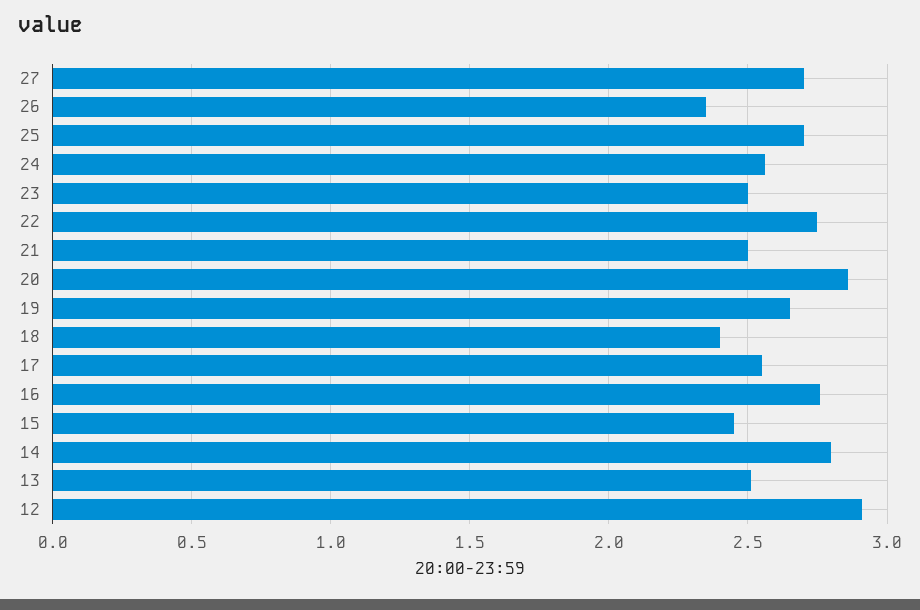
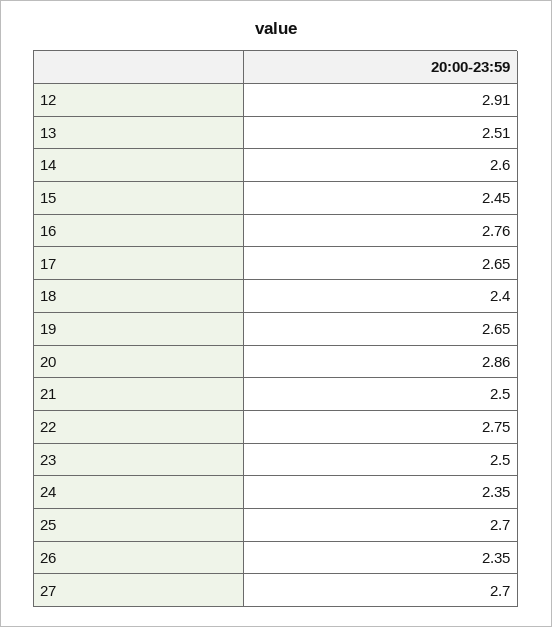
24: 2.55 -> 2.35
17: 2.55 -> 2.65
14: 2.8 -> 2.6

